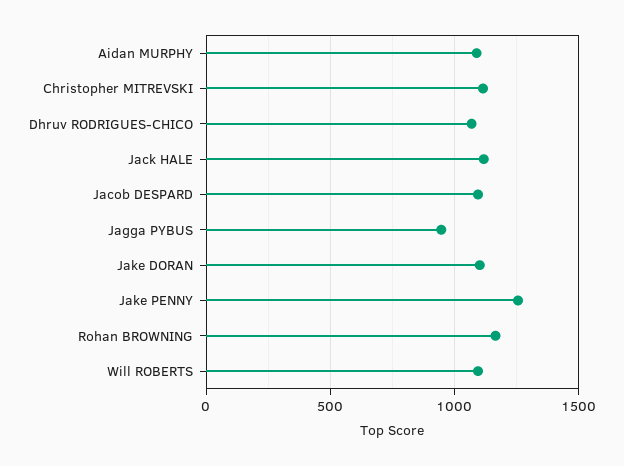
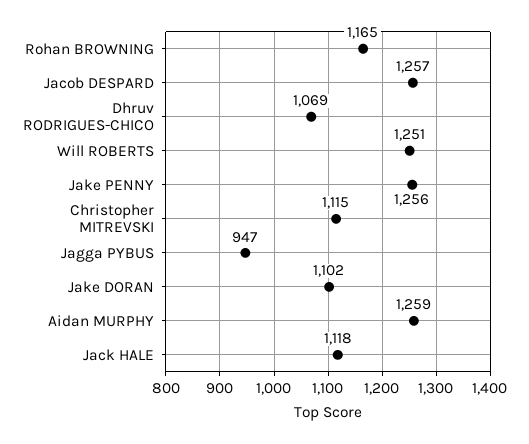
Aidan MURPHY: 1100 -> 1259
Jacob DESPARD: 1100 -> 1257
Will ROBERTS: 1100 -> 1251

